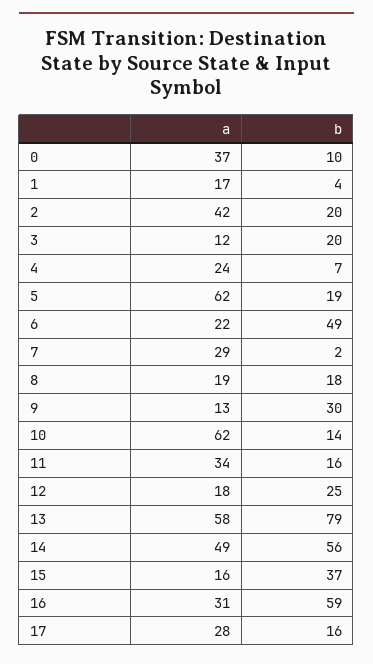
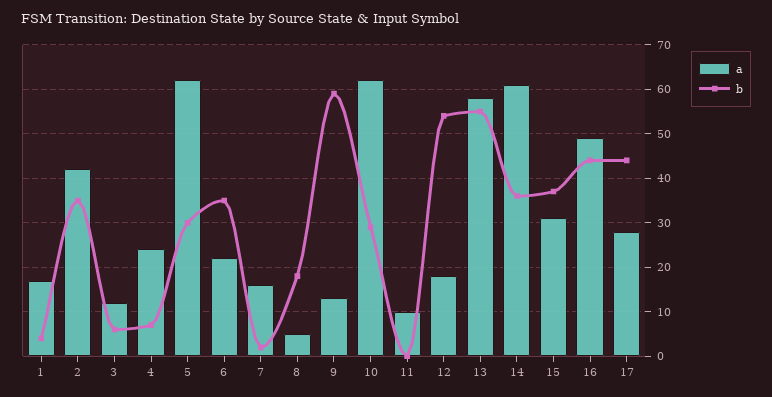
a, 0: 37 -> none
b, 0: 10 -> none
b, 2: 20 -> 35
b, 3: 20 -> 5
b, 5: 19 -> 30
b, 6: 49 -> 35
a, 7: 29 -> 15
a, 8: 19 -> 5
b, 9: 30 -> 60
b, 10: 14 -> 30
a, 11: 34 -> 10
b, 11: 16 -> 0
b, 12: 25 -> 55
b, 13: 79 -> 55
a, 14: 49 -> 60
b, 14: 56 -> 35
a, 15: 16 -> 30
a, 16: 31 -> 50
b, 16: 59 -> 45
b, 17: 16 -> 45

